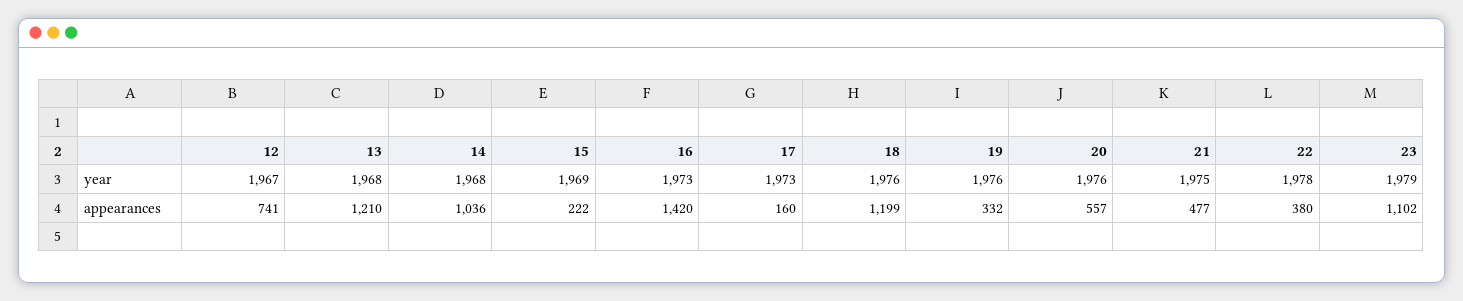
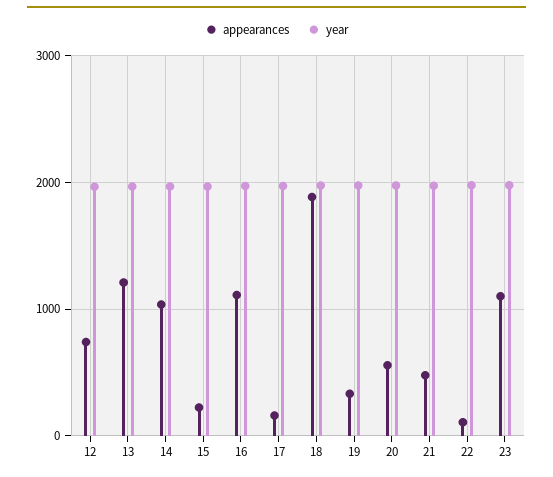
appearances, 16: 1420 -> 1100
appearances, 18: 1199 -> 1900
appearances, 22: 380 -> 100

